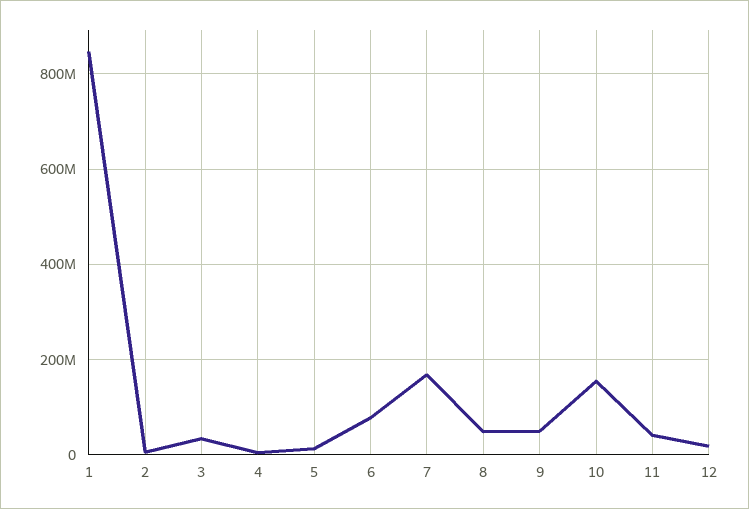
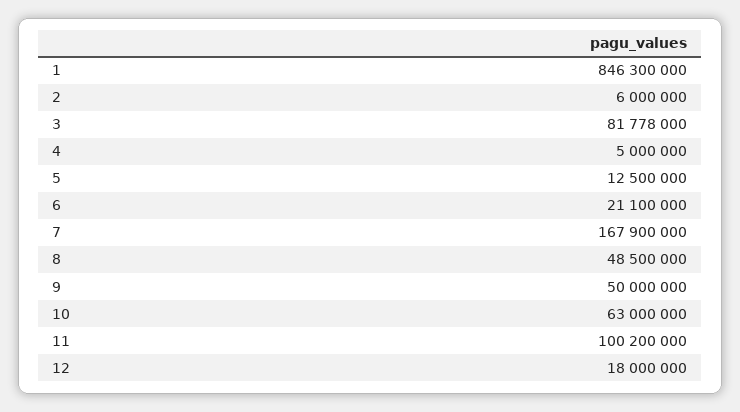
3: 40000000 -> 81778000
6: 80000000 -> 21100000
10: 160000000 -> 63000000
11: 40000000 -> 100200000

